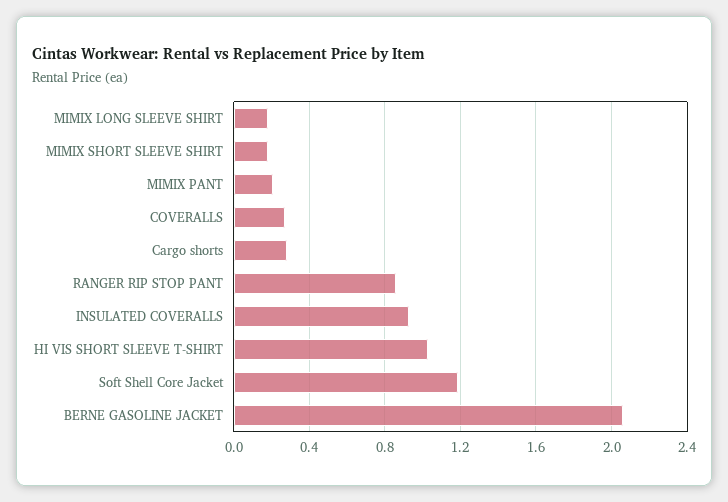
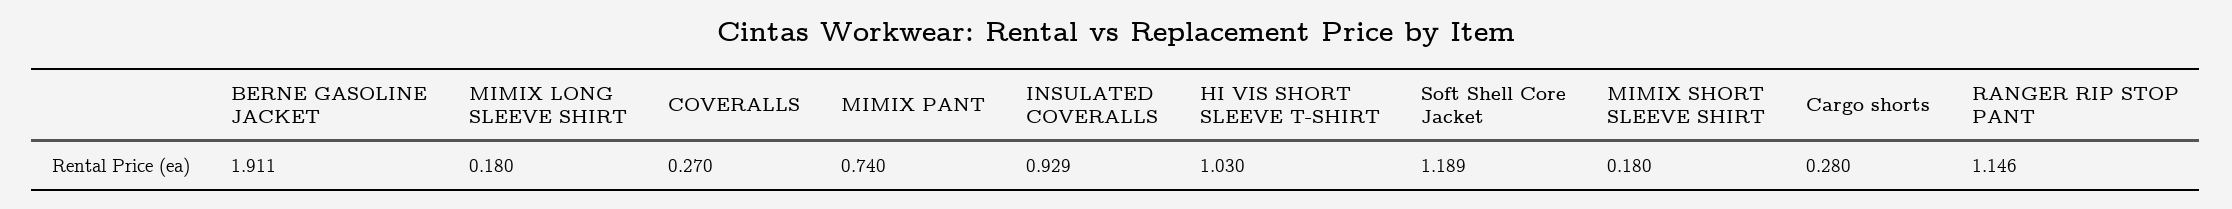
MIMIX PANT: 0.2 -> 0.74
RANGER RIP STOP PANT: 0.85 -> 1.146
BERNE GASOLINE JACKET: 2.05 -> 1.911

